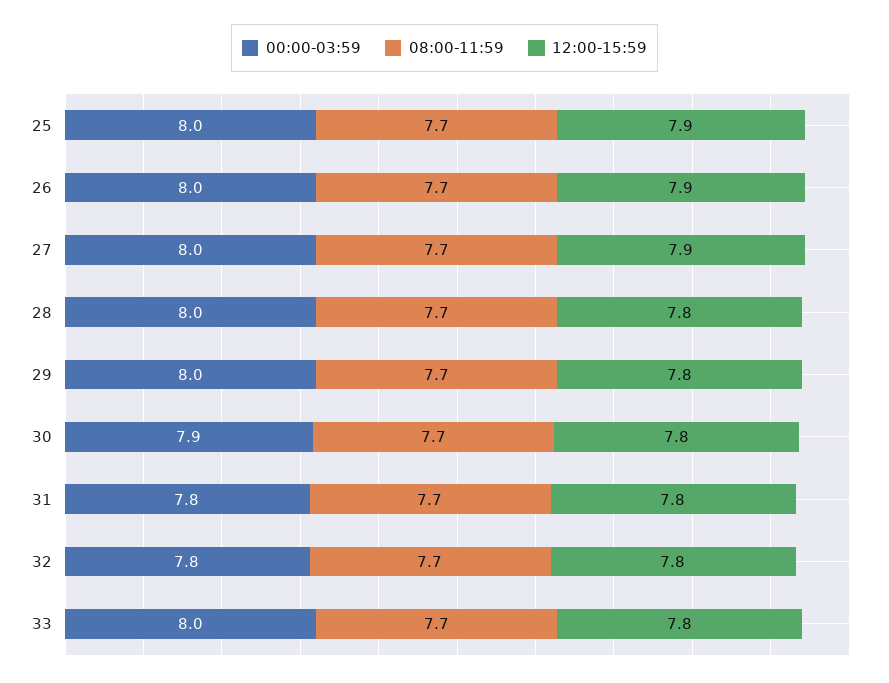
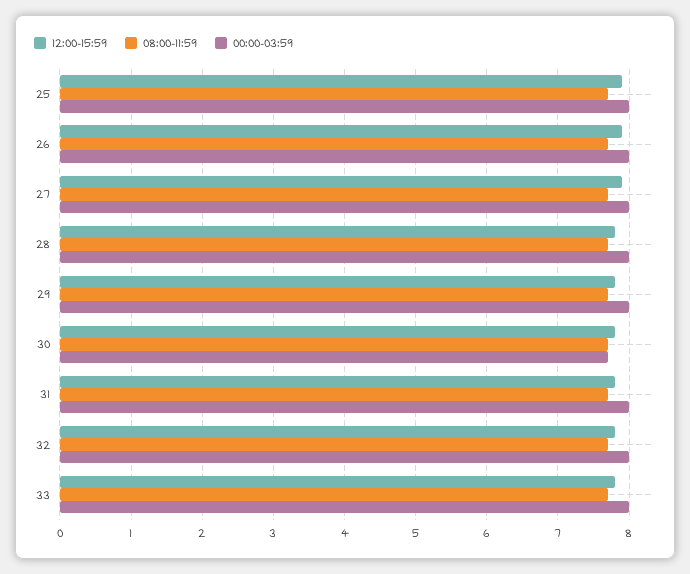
00:00-03:59, 30: 7.9 -> 7.7
00:00-03:59, 31: 7.8 -> 8
00:00-03:59, 32: 7.8 -> 8

